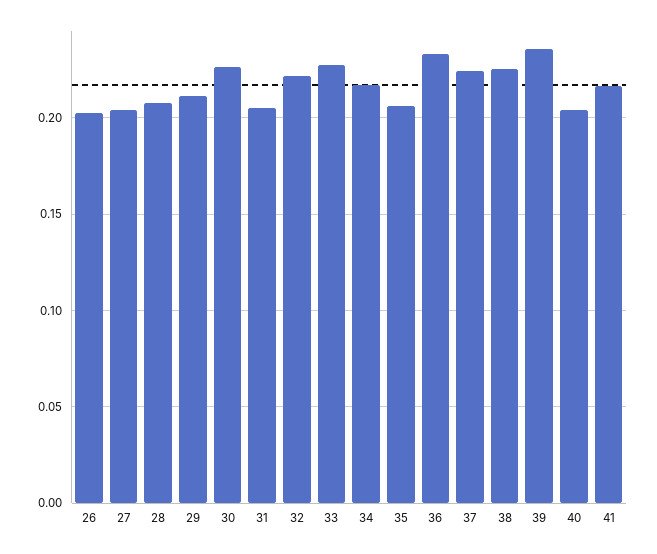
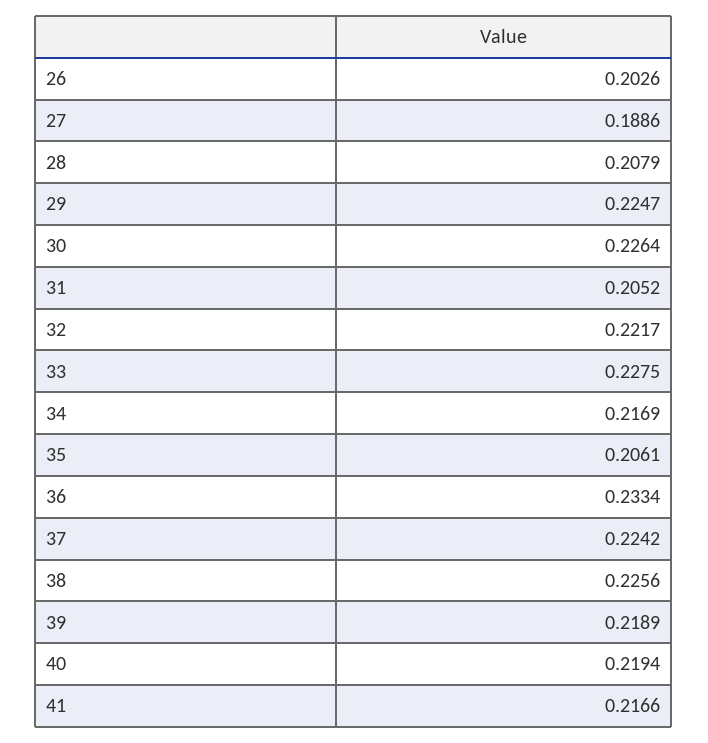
27: 0.205 -> 0.1886
29: 0.21 -> 0.2247
39: 0.235 -> 0.2189
40: 0.205 -> 0.2194

